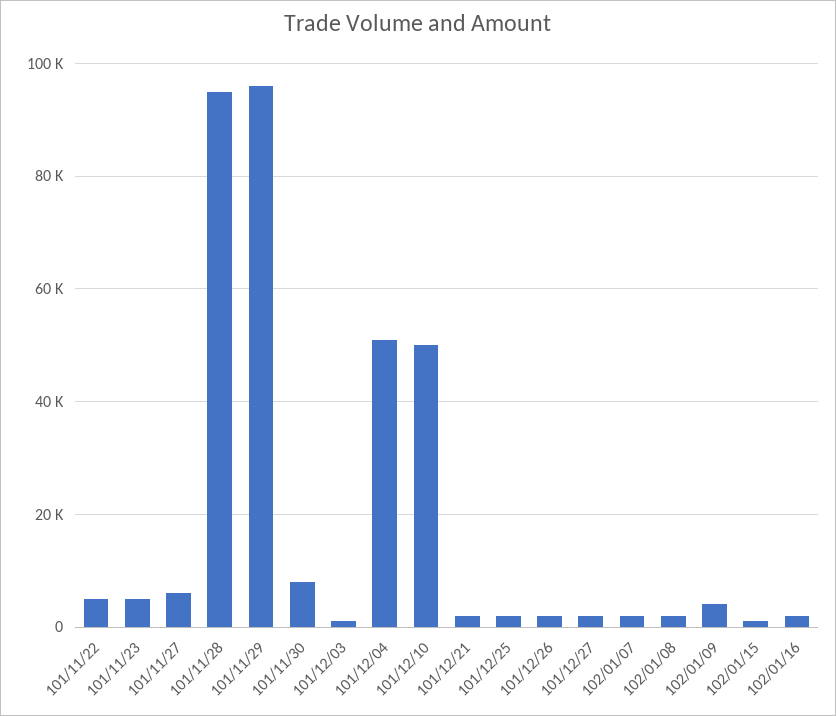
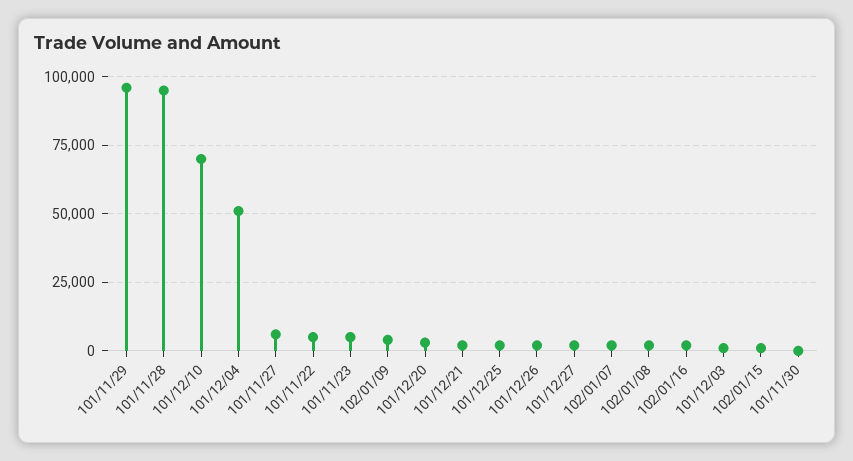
101/11/30: 8000 -> 0
101/12/10: 50000 -> 70000
101/12/20: none -> 2500

